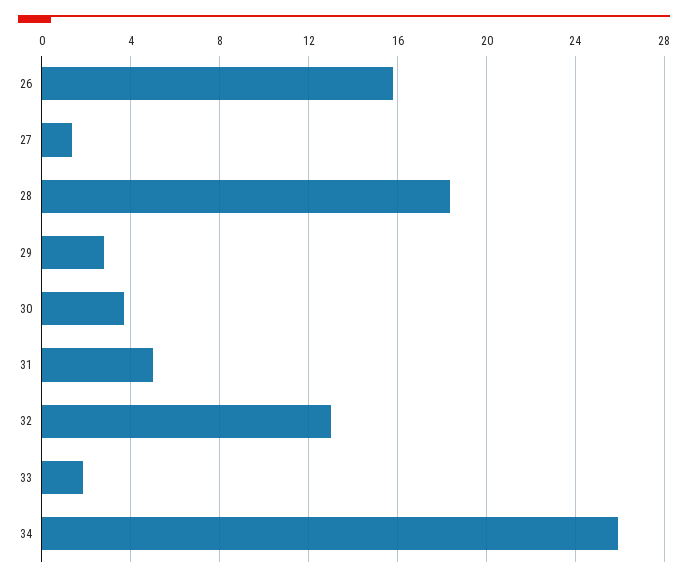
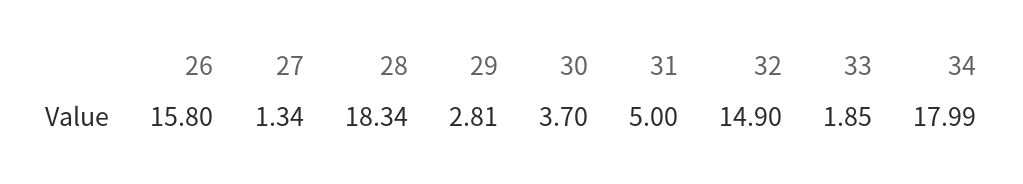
32: 13 -> 14.9
34: 26 -> 17.99

